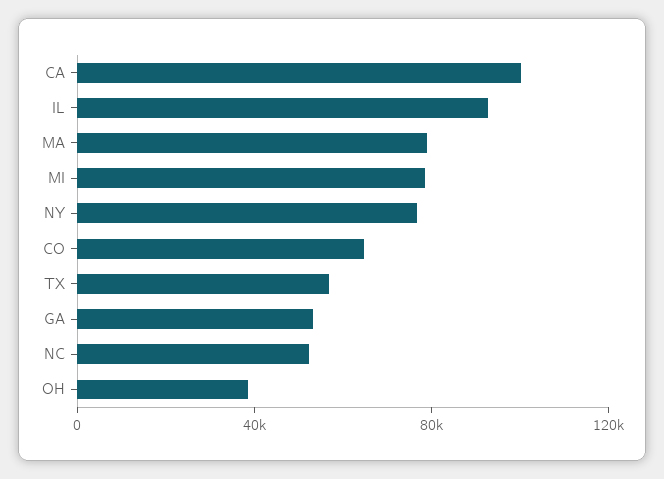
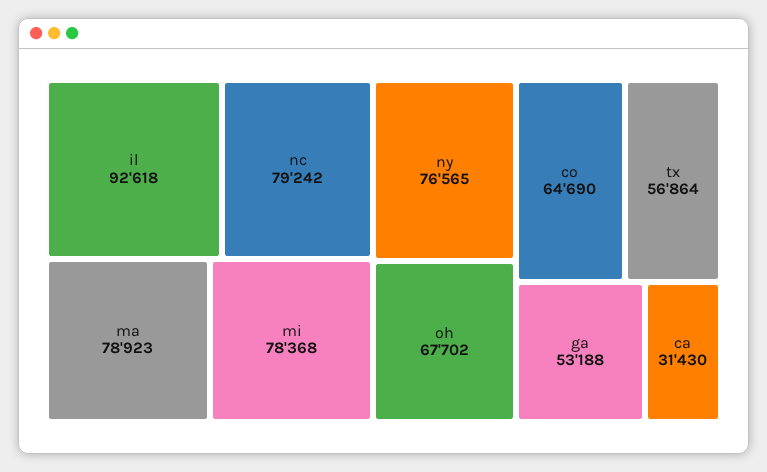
CA: 100000 -> 31430
NC: 50000 -> 79242
OH: 40000 -> 67702

